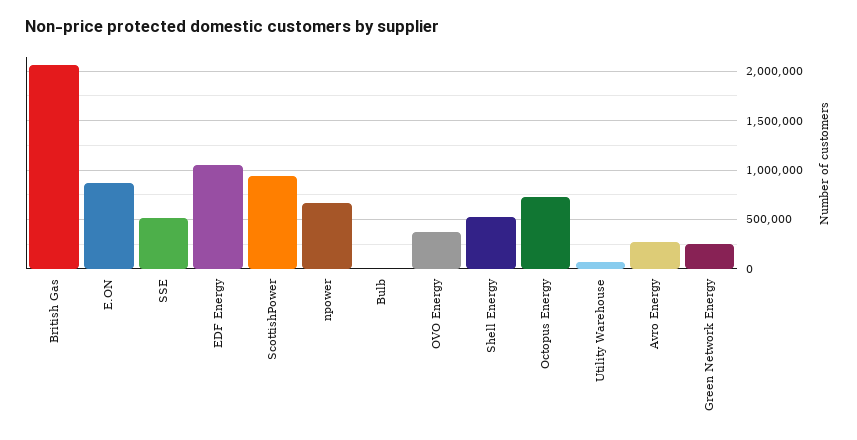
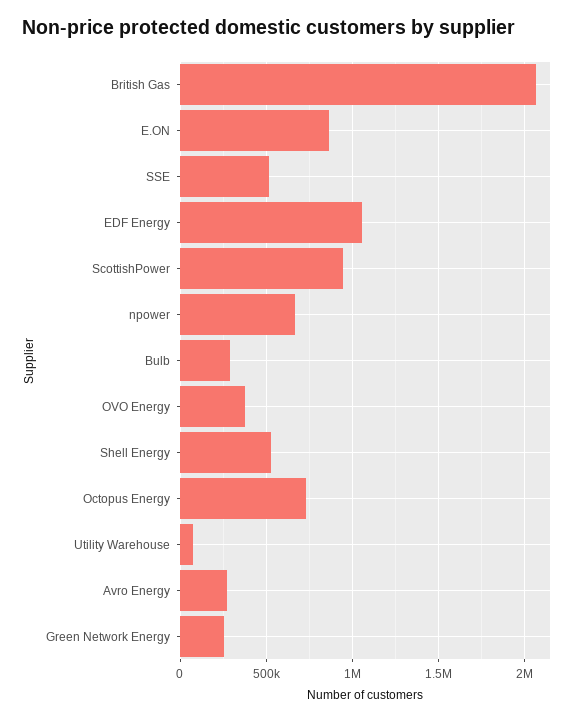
Bulb: 0 -> 300000

